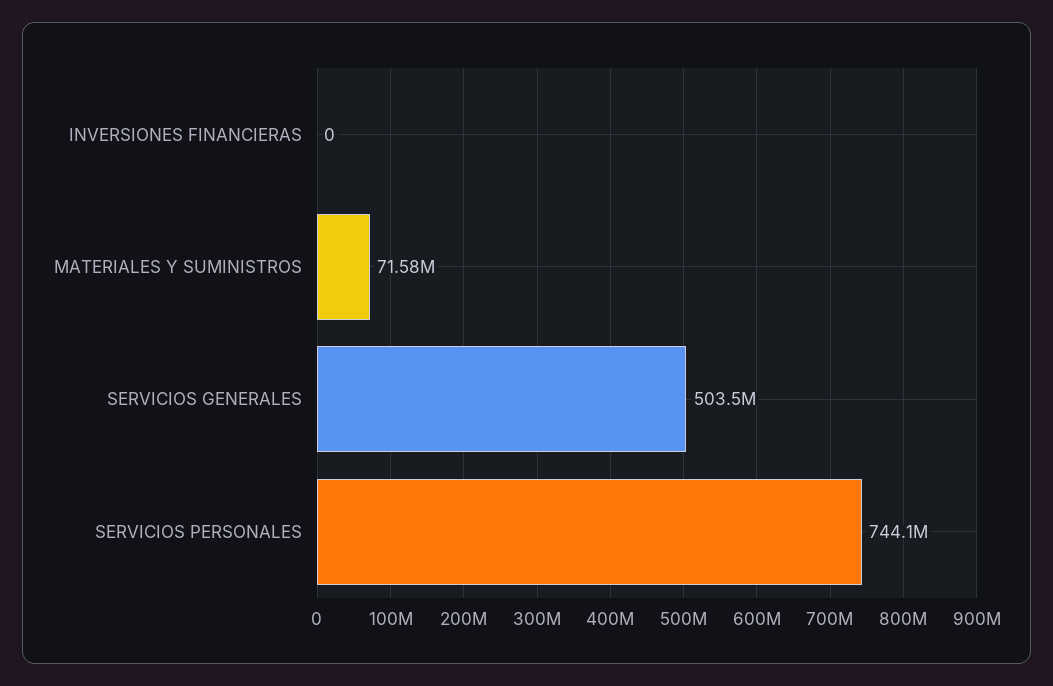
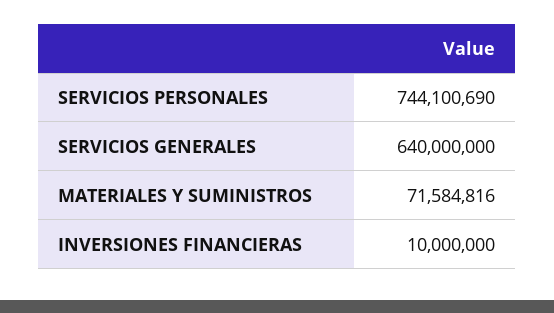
INVERSIONES FINANCIERAS: 0 -> 10000000
SERVICIOS GENERALES: 503500000 -> 640000000

